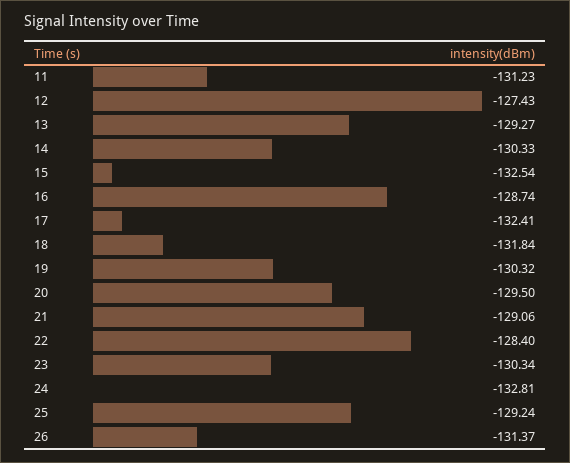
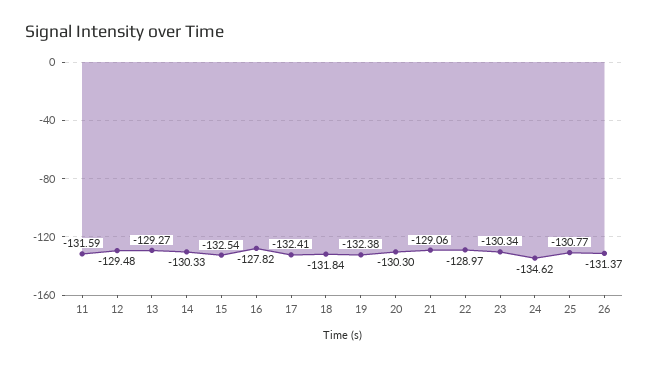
11: -131.23 -> -131.59
12: -127.43 -> -129.48
16: -128.74 -> -127.82
19: -130.32 -> -132.38
20: -129.5 -> -130.3
22: -128.4 -> -128.97
24: -132.81 -> -134.62
25: -129.24 -> -130.77

